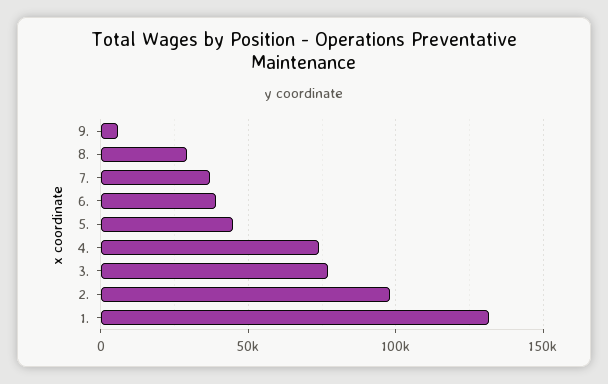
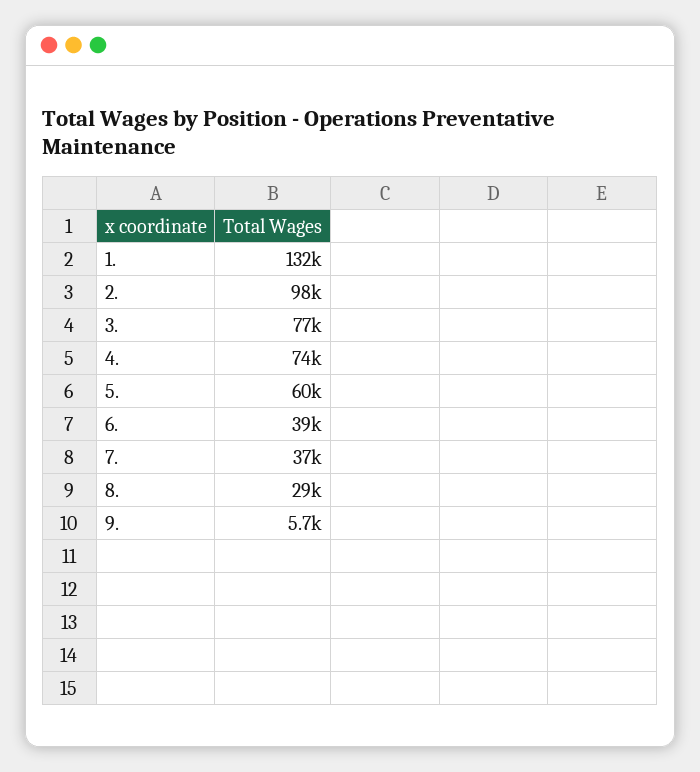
5.: 45000 -> 60000

